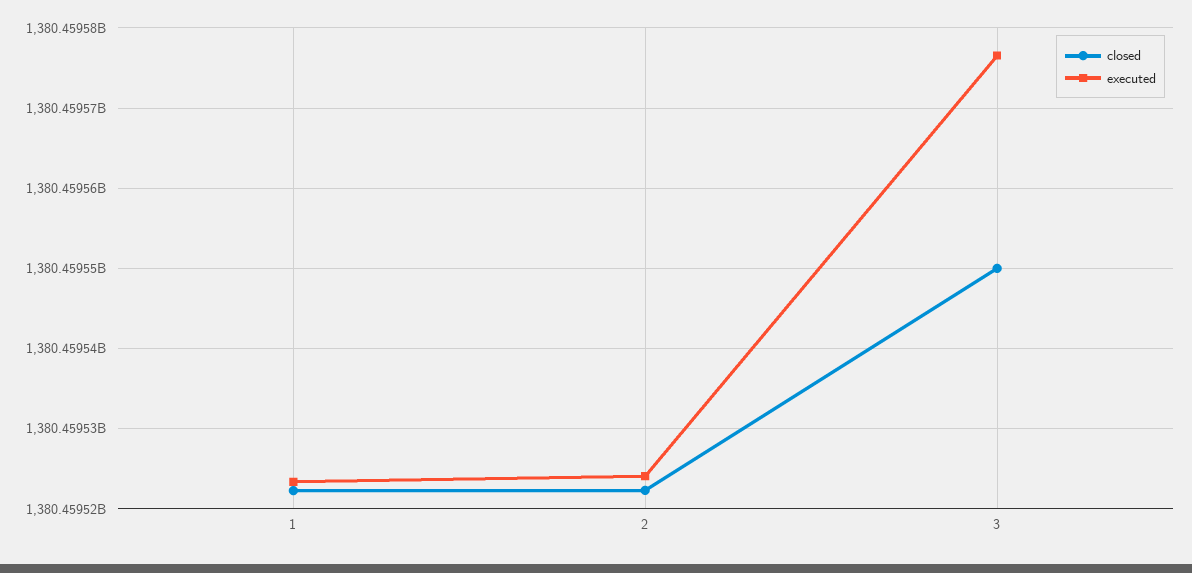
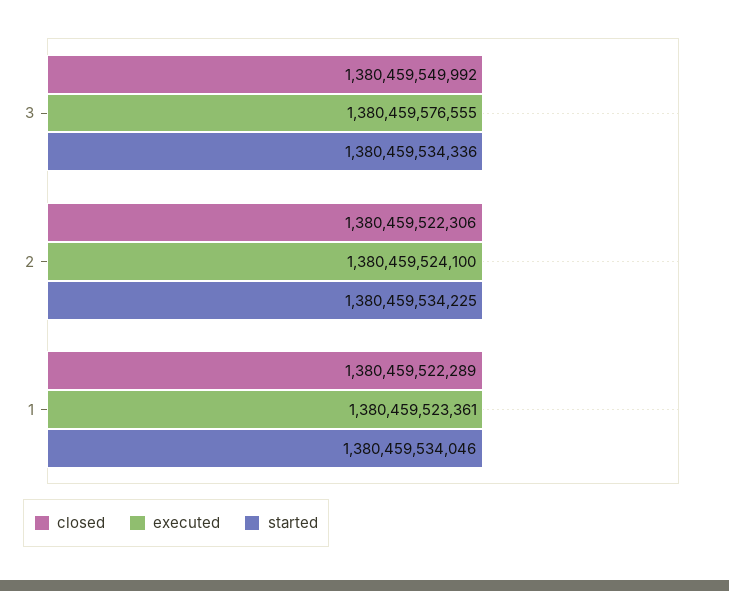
started, 3: none -> 1380459534336
started, 2: none -> 1380459534225
started, 1: none -> 1380459534046

